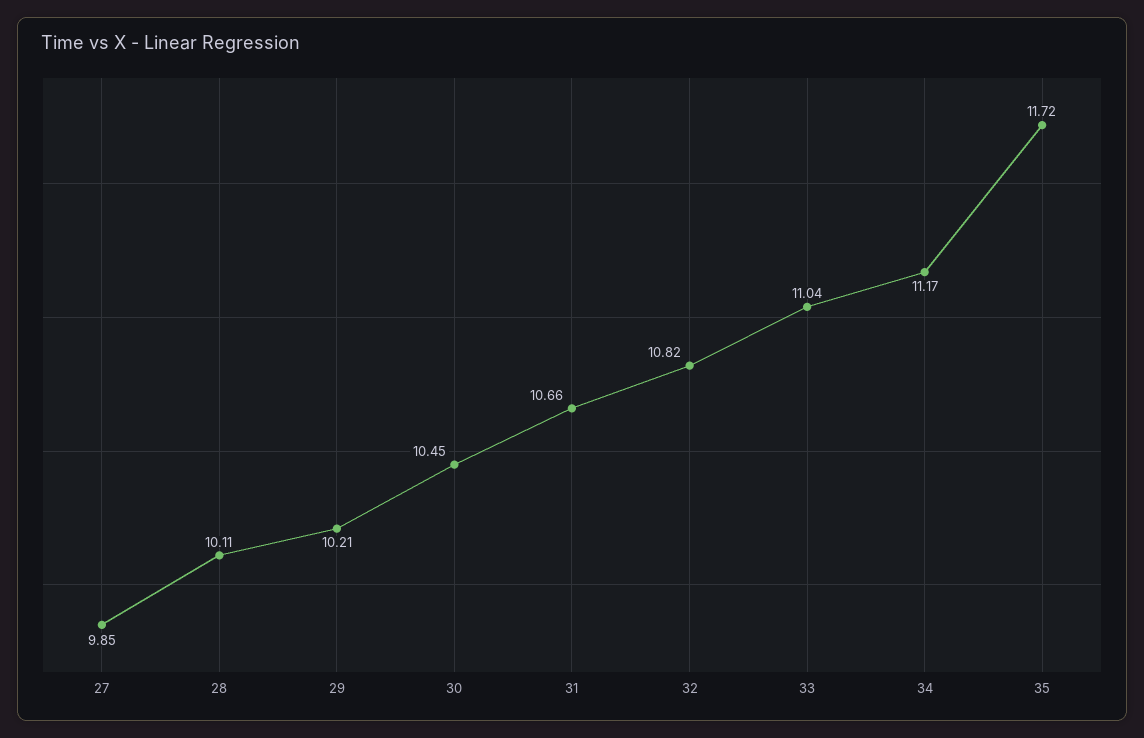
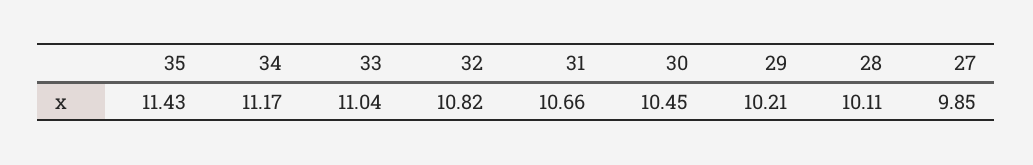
35: 11.72 -> 11.43

